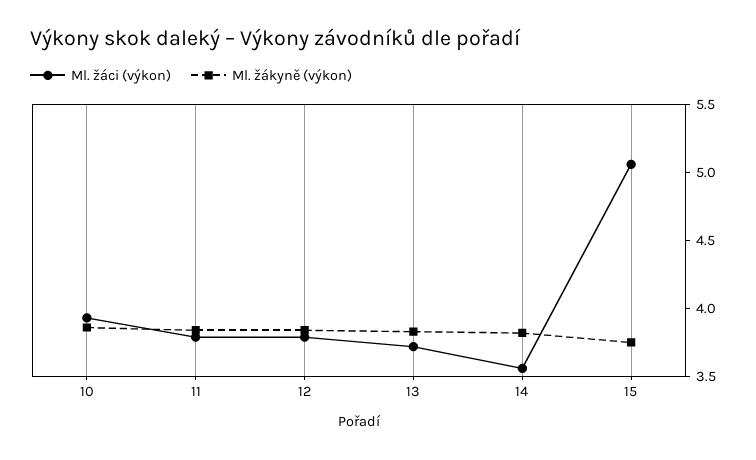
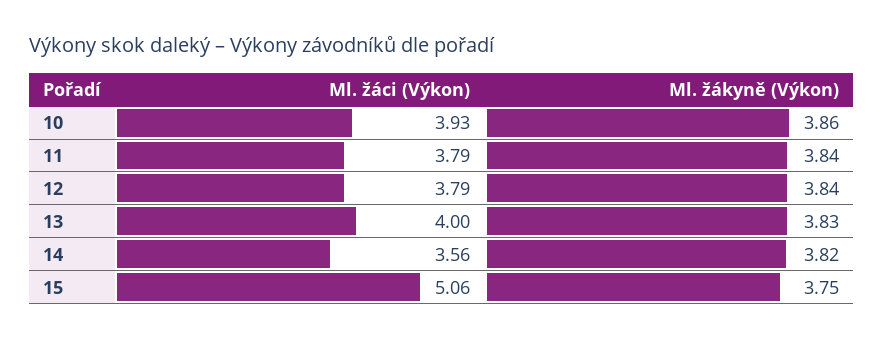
Ml. žáci (výkon), 13: 3.7 -> 4

